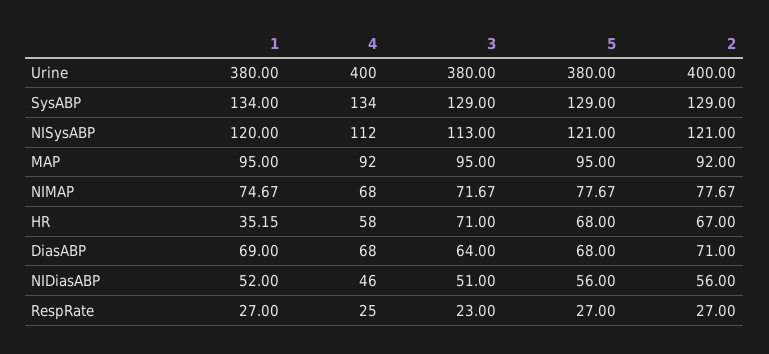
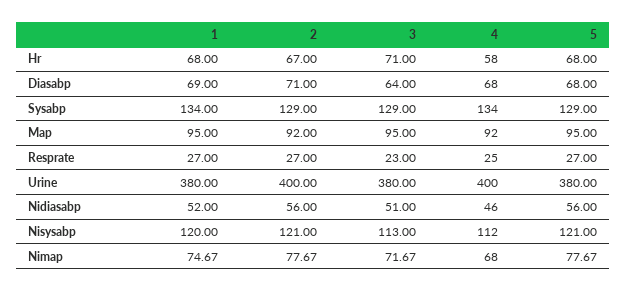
1, HR: 35.15 -> 68

